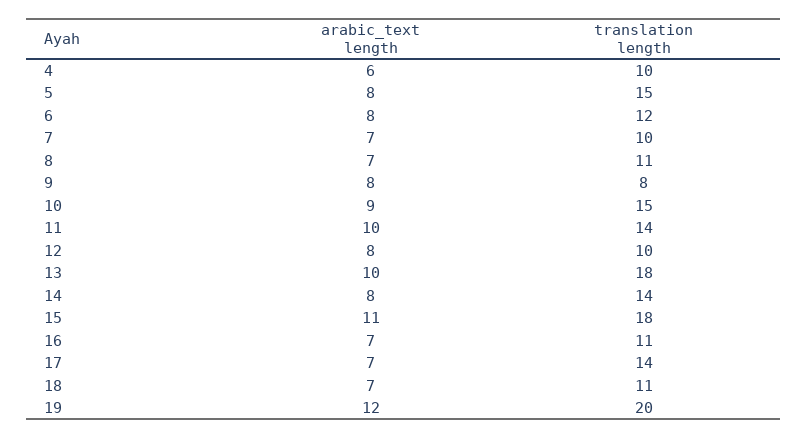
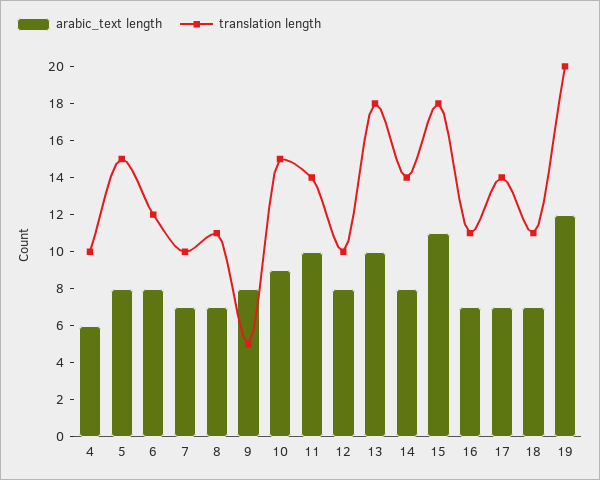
translation length, 9: 8 -> 5

